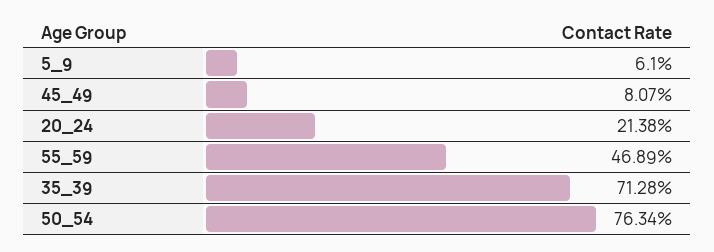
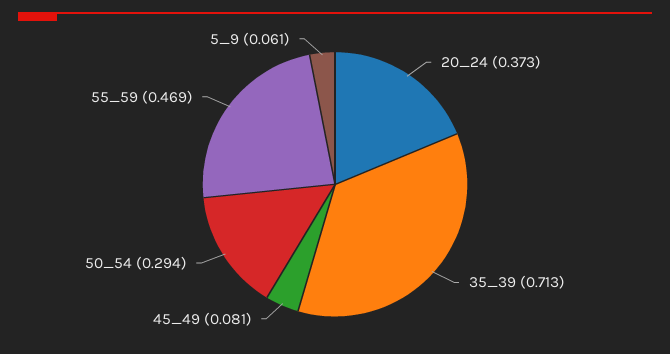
20_24: 0.2138 -> 0.373
50_54: 0.7634 -> 0.294

